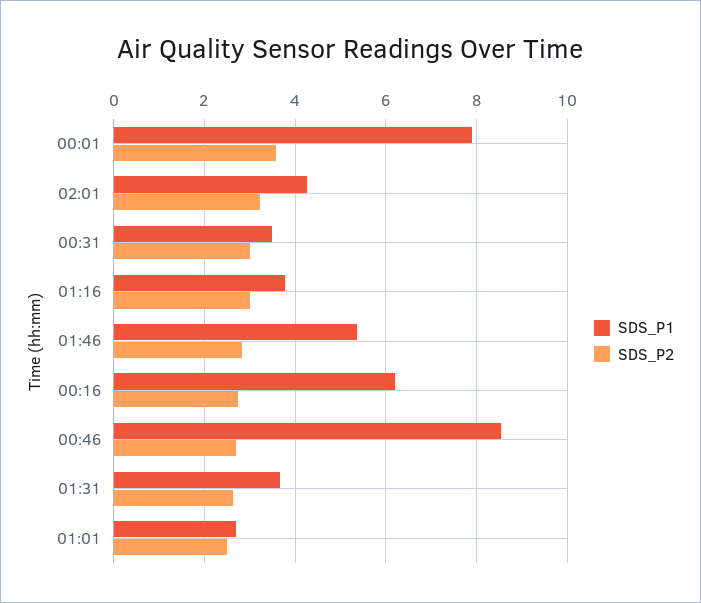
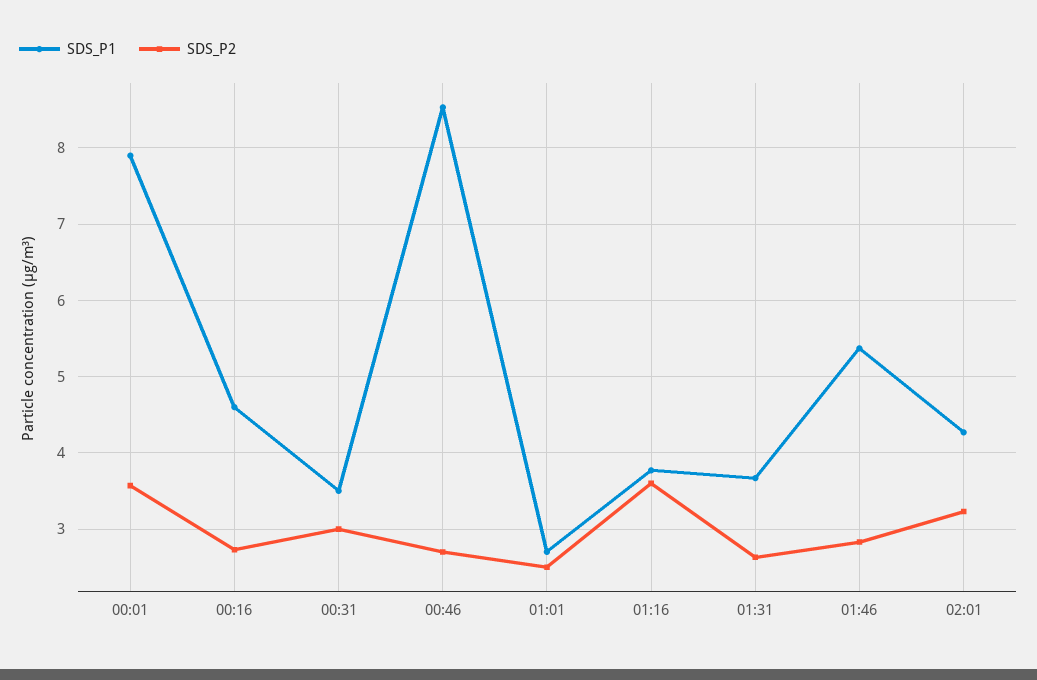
SDS_P2, 01:16: 3 -> 3.6
SDS_P1, 00:16: 6.2 -> 4.6

